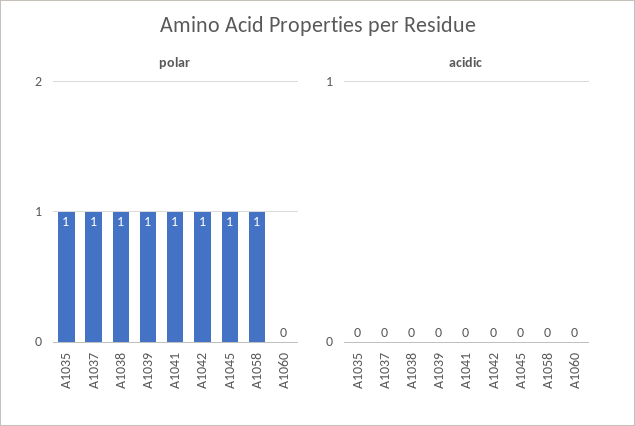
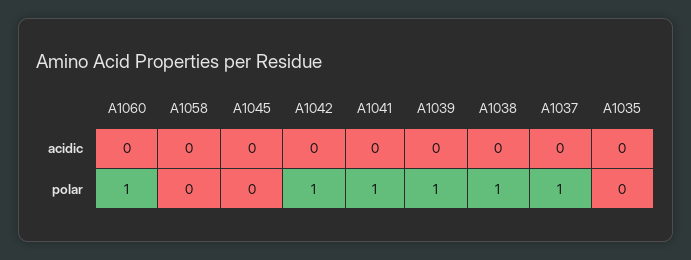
polar, A1035: 1 -> 0
polar, A1045: 1 -> 0
polar, A1058: 1 -> 0
polar, A1060: 0 -> 1

